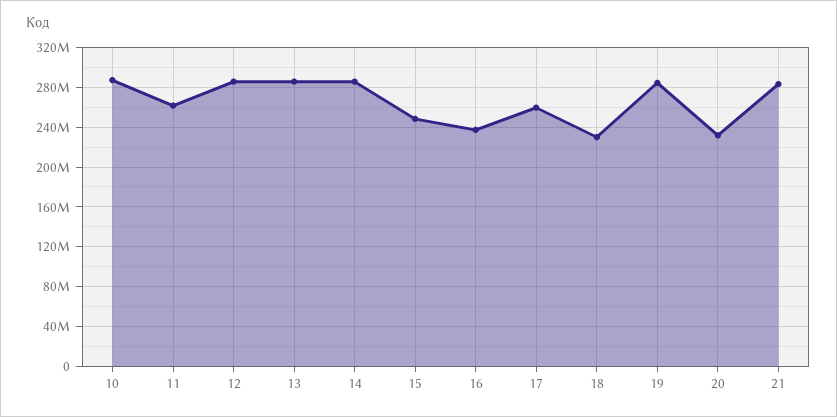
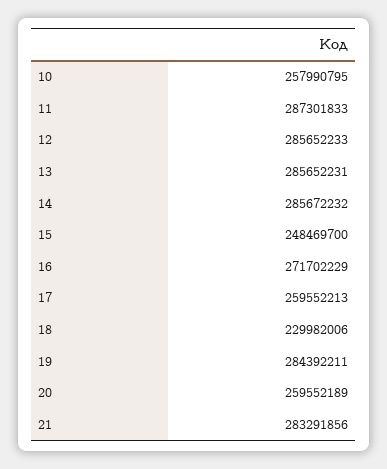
10: 290000000 -> 257990795
11: 260000000 -> 287301833
16: 240000000 -> 271702229
20: 230000000 -> 259552189

